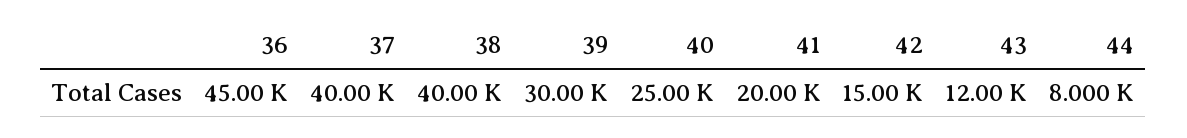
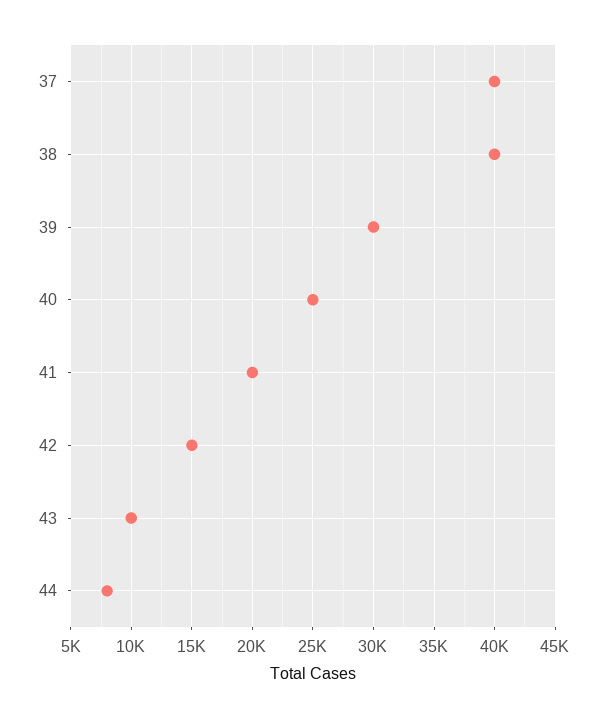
36: 45000 -> none
43: 12000 -> 10000

